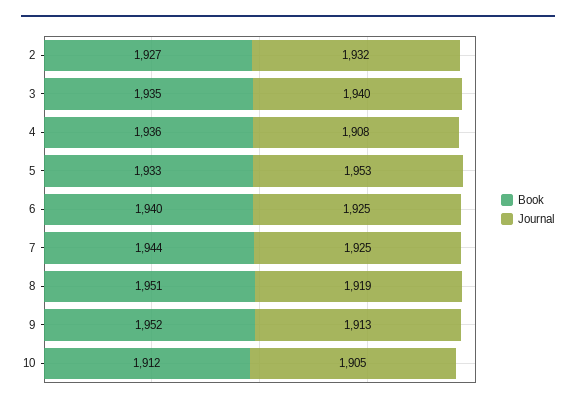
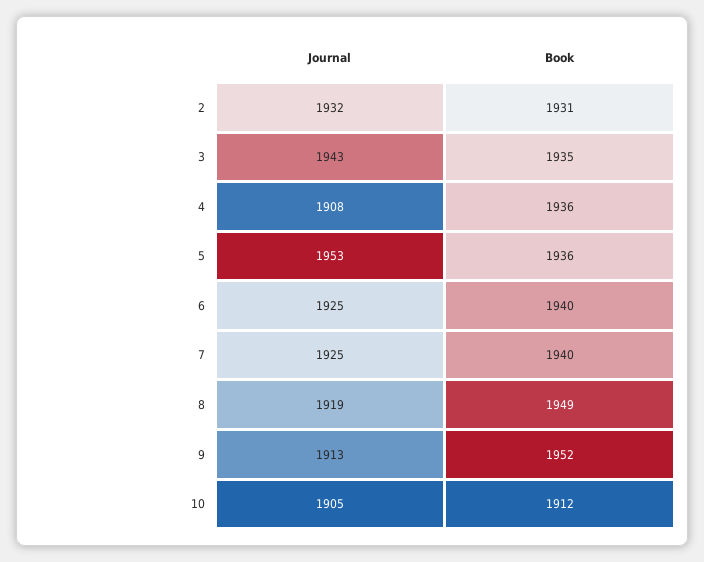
Book, 2: 1927 -> 1931
Journal, 3: 1940 -> 1943
Book, 5: 1933 -> 1936
Book, 7: 1944 -> 1940
Book, 8: 1951 -> 1949

